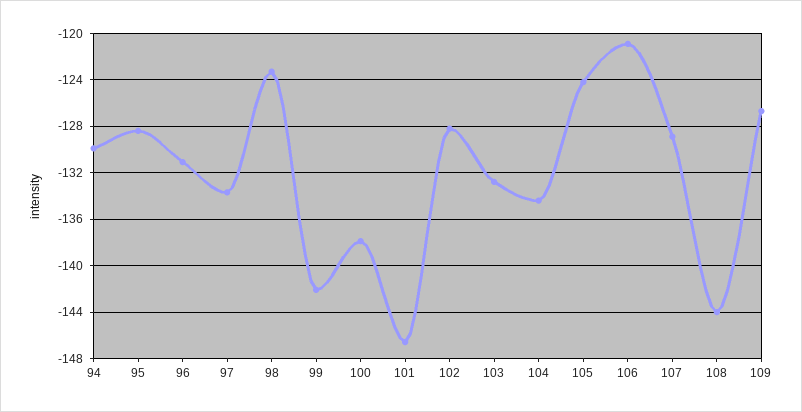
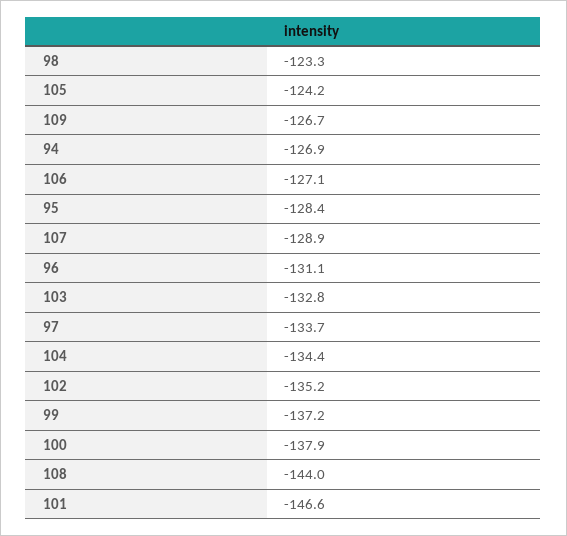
94: -130 -> -126.9
99: -142 -> -137.2
102: -128 -> -135.2
106: -121 -> -127.1

